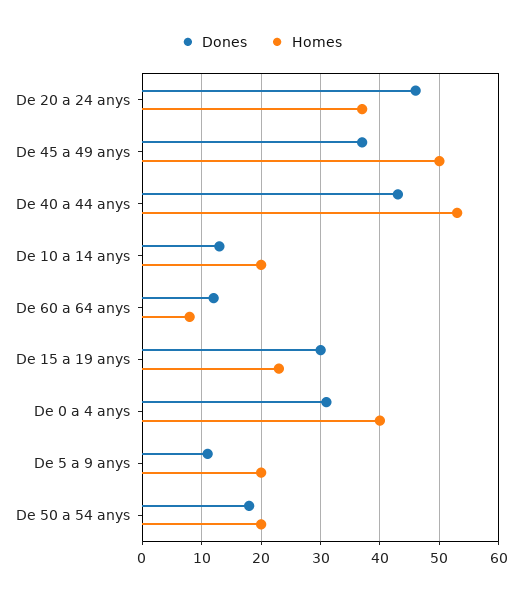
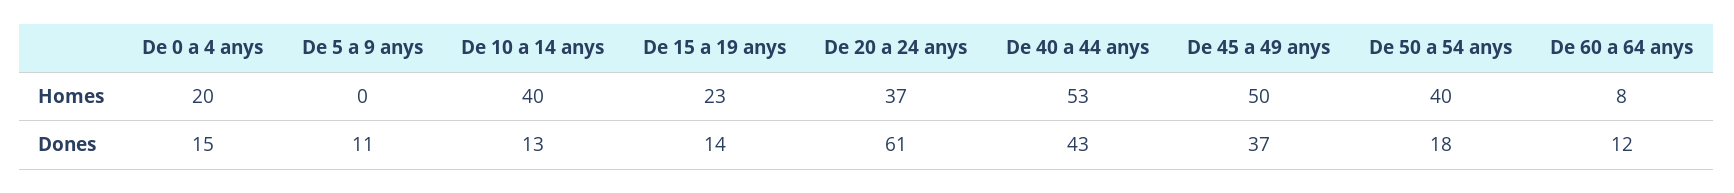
Dones, De 20 a 24 anys: 45 -> 61
Homes, De 10 a 14 anys: 20 -> 40
Dones, De 15 a 19 anys: 30 -> 14
Dones, De 0 a 4 anys: 30 -> 15
Homes, De 0 a 4 anys: 40 -> 20
Homes, De 5 a 9 anys: 20 -> 0
Homes, De 50 a 54 anys: 20 -> 40

